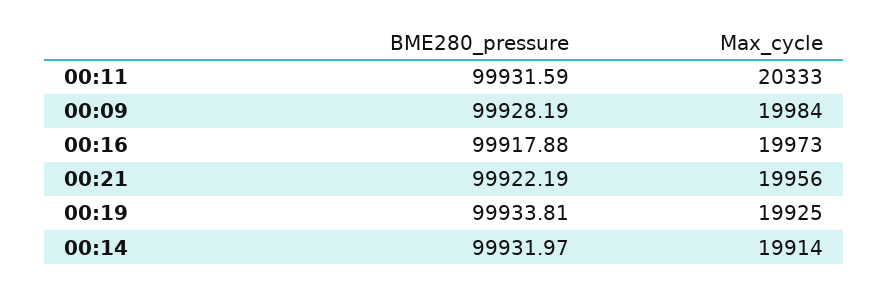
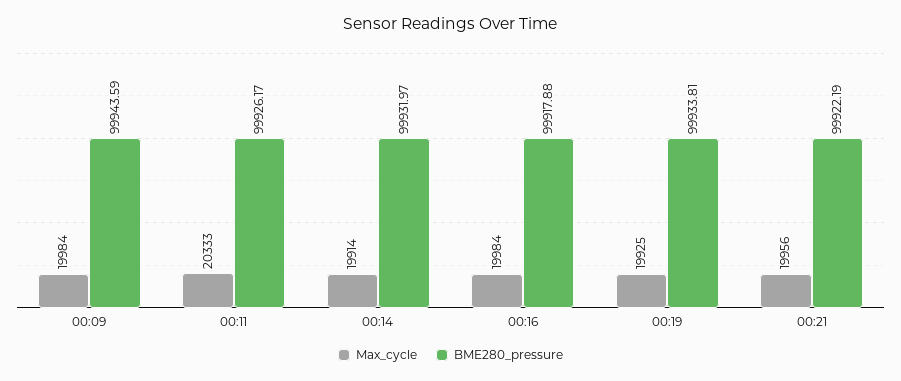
BME280_pressure, 00:11: 99931.59 -> 99926.17
BME280_pressure, 00:09: 99928.19 -> 99943.59
Max_cycle, 00:16: 19973 -> 19984

